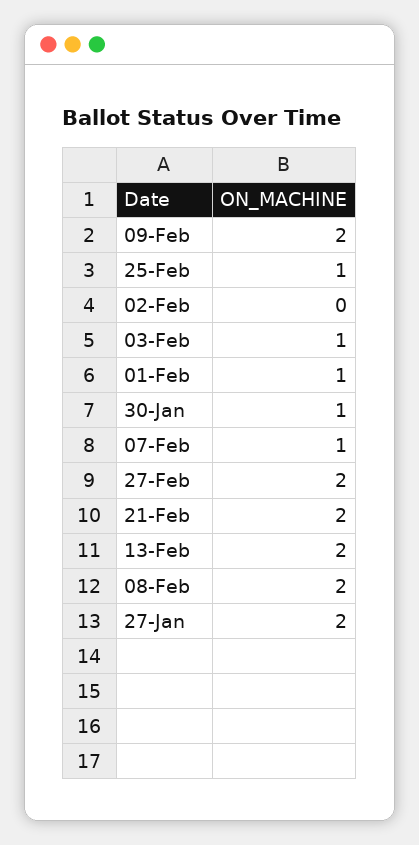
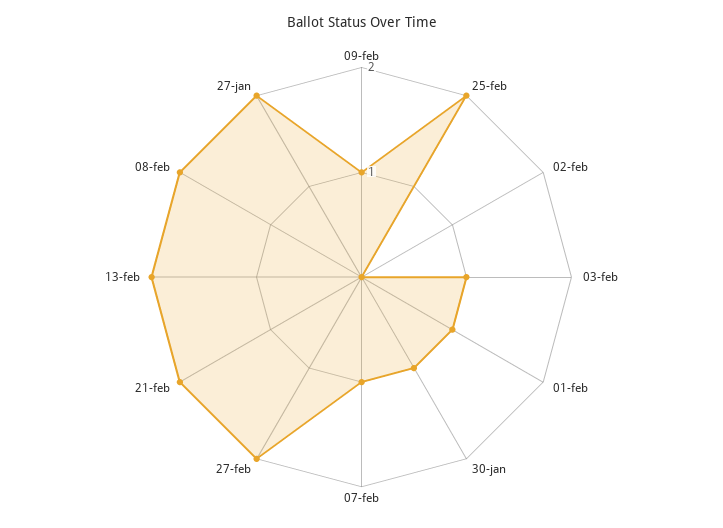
09-Feb: 2 -> 1
25-Feb: 1 -> 2

